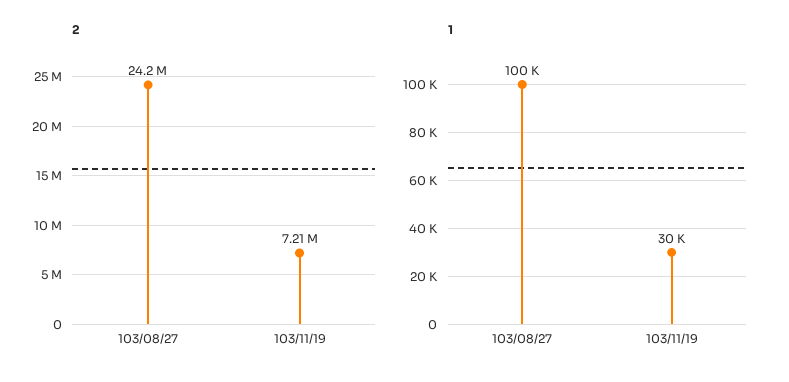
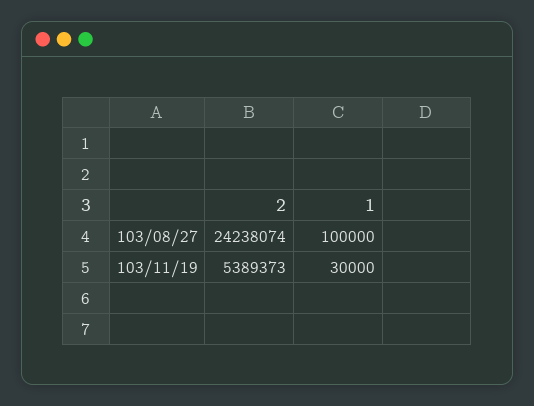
2, 103/11/19: 7210000 -> 5389373

